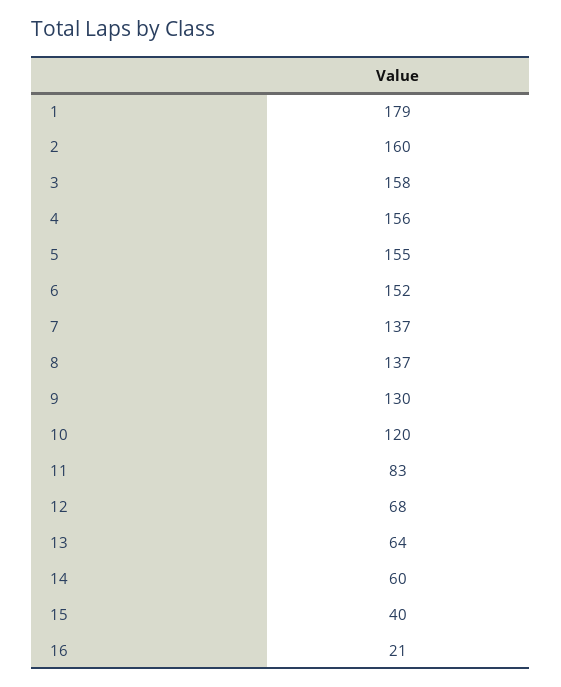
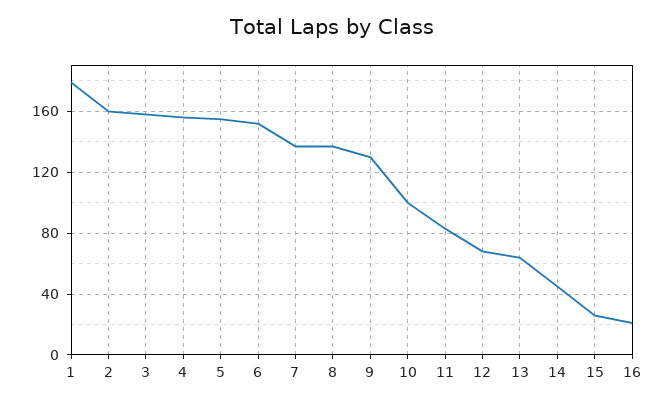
10: 120 -> 100
14: 60 -> 45
15: 40 -> 25

